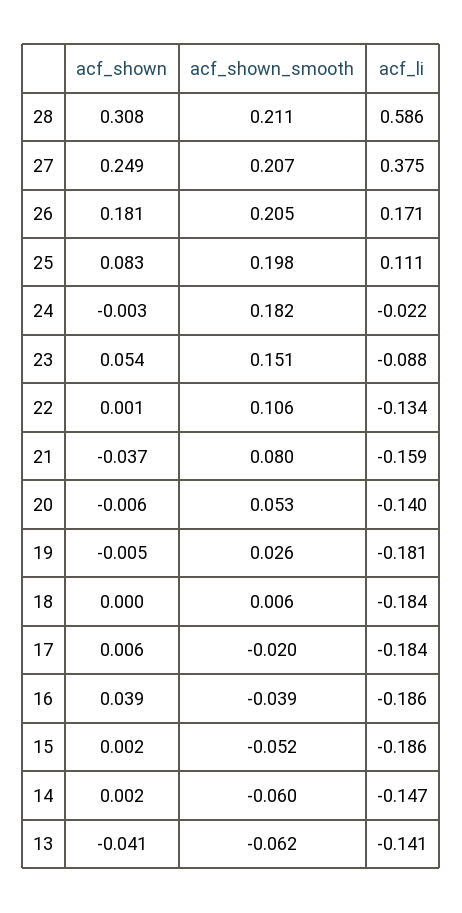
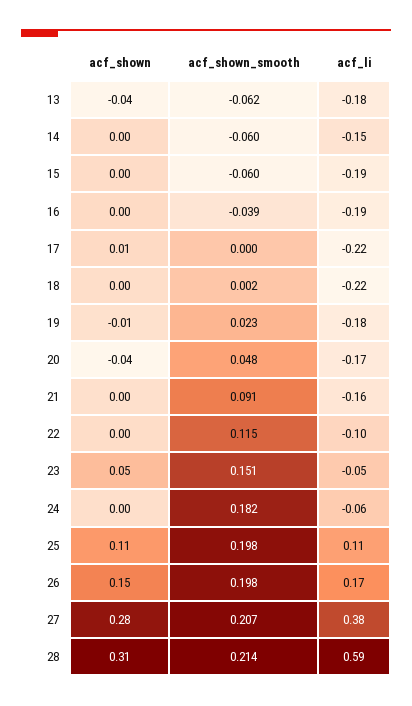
acf_shown_smooth, 28: 0.211 -> 0.214
acf_shown, 27: 0.249 -> 0.28
acf_shown, 26: 0.181 -> 0.15
acf_shown_smooth, 26: 0.205 -> 0.198
acf_shown, 25: 0.083 -> 0.11
acf_li, 24: -0.022 -> -0.06
acf_li, 23: -0.088 -> -0.05
acf_shown_smooth, 22: 0.106 -> 0.115
acf_li, 22: -0.134 -> -0.1
acf_shown, 21: -0.037 -> 0
acf_shown_smooth, 21: 0.08 -> 0.091
acf_shown, 20: -0.006 -> -0.04
acf_shown_smooth, 20: 0.053 -> 0.048
acf_li, 20: -0.14 -> -0.17
acf_shown_smooth, 19: 0.026 -> 0.023
acf_shown_smooth, 18: 0.006 -> 0.002
acf_li, 18: -0.184 -> -0.22
acf_shown_smooth, 17: -0.02 -> 0
acf_li, 17: -0.184 -> -0.22
acf_shown, 16: 0.039 -> 0
acf_shown_smooth, 15: -0.052 -> -0.06
acf_li, 13: -0.141 -> -0.18

